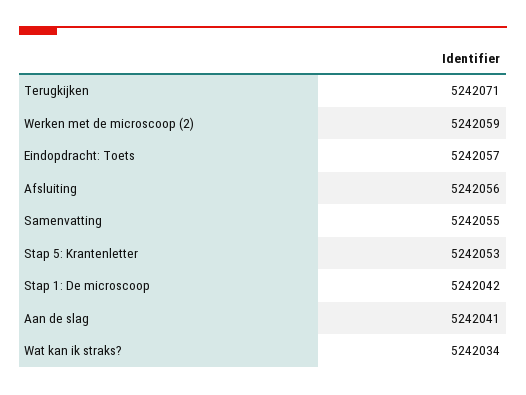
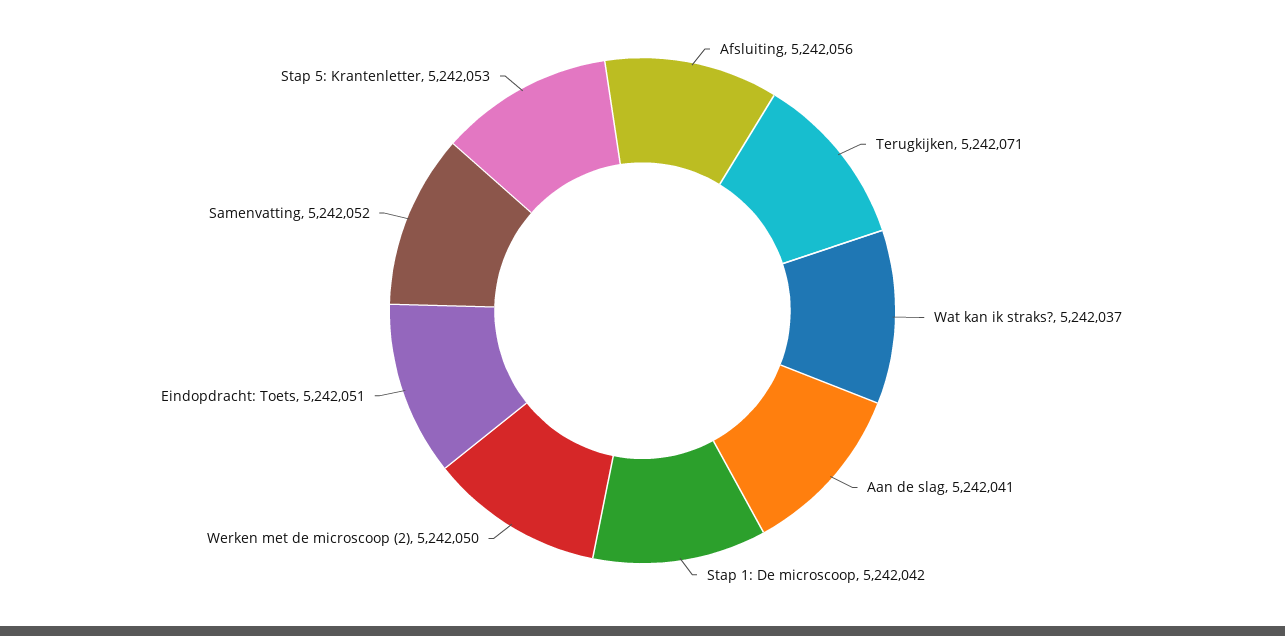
Werken met de microscoop (2): 5242059 -> 5242050
Eindopdracht: Toets: 5242057 -> 5242051
Samenvatting: 5242055 -> 5242052
Wat kan ik straks?: 5242034 -> 5242037

